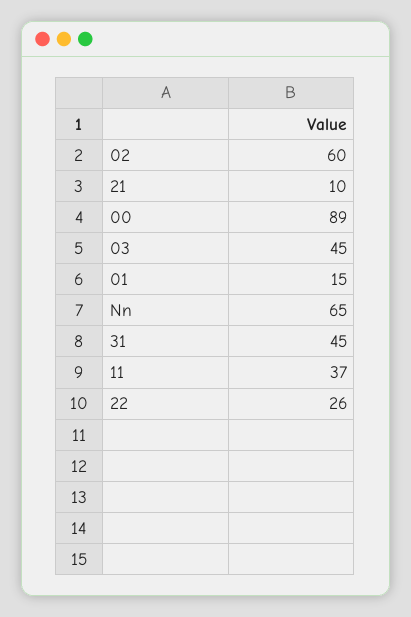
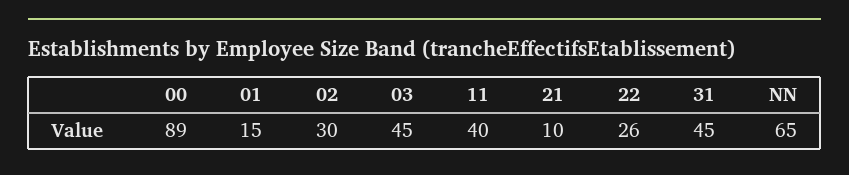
02: 60 -> 30
11: 37 -> 40

